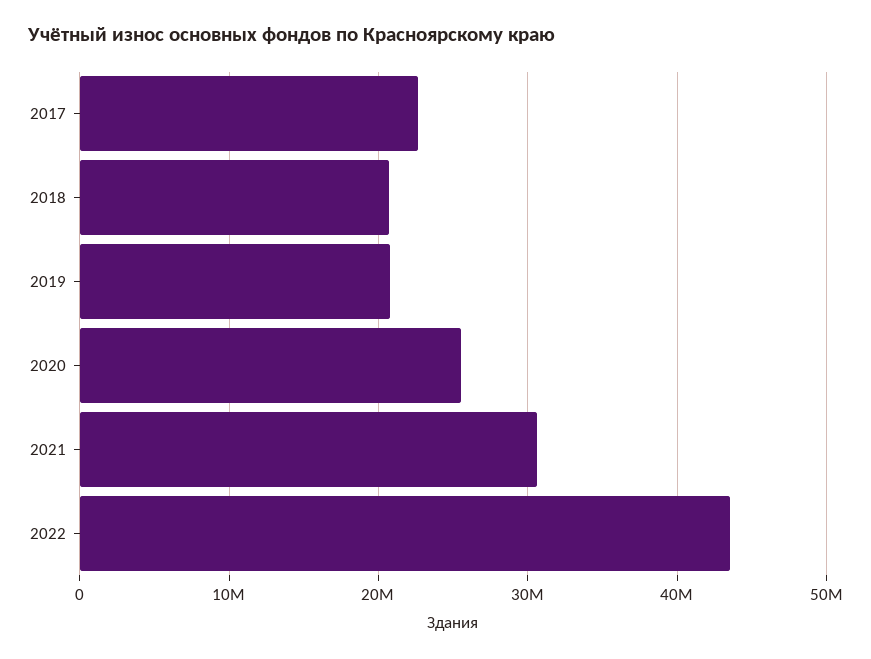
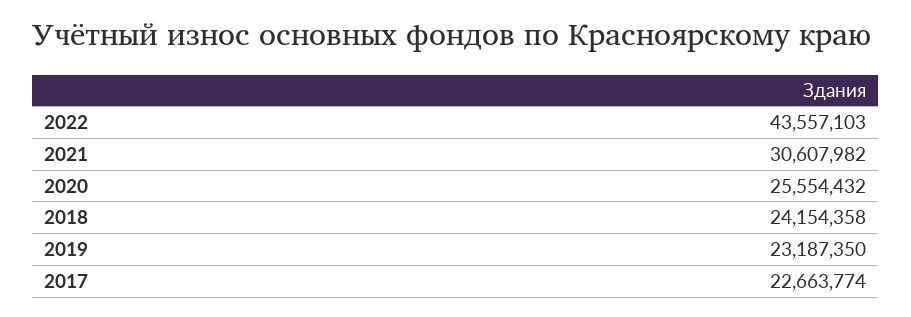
2018: 21000000 -> 24154358
2019: 21000000 -> 23187350

